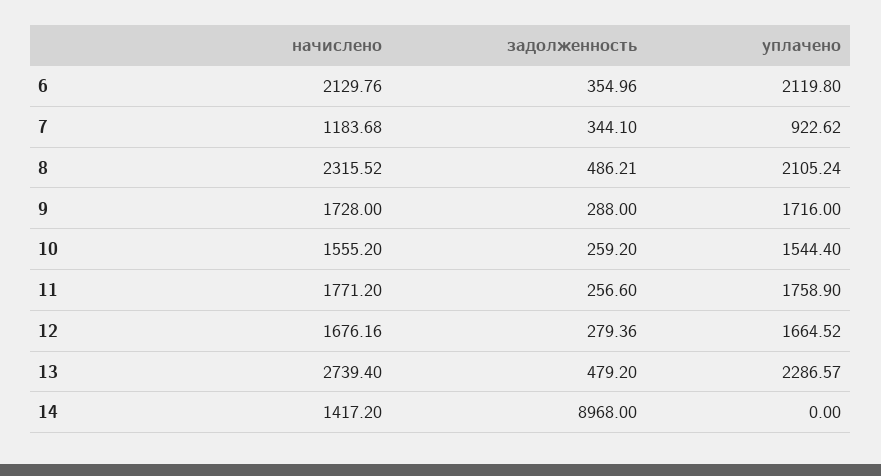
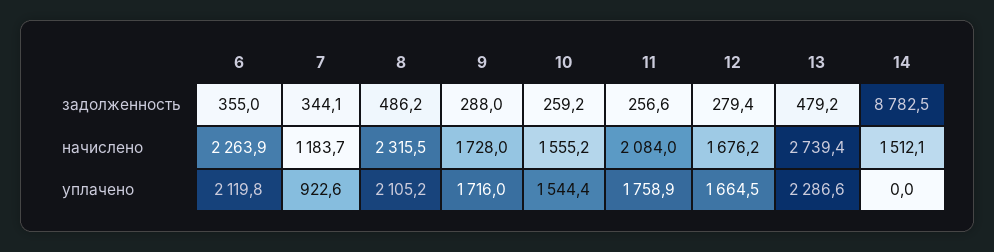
начислено, 6: 2129.76 -> 2263.9
начислено, 11: 1771.2 -> 2084
начислено, 14: 1417.2 -> 1512.1
задолженность, 14: 8968 -> 8782.5

